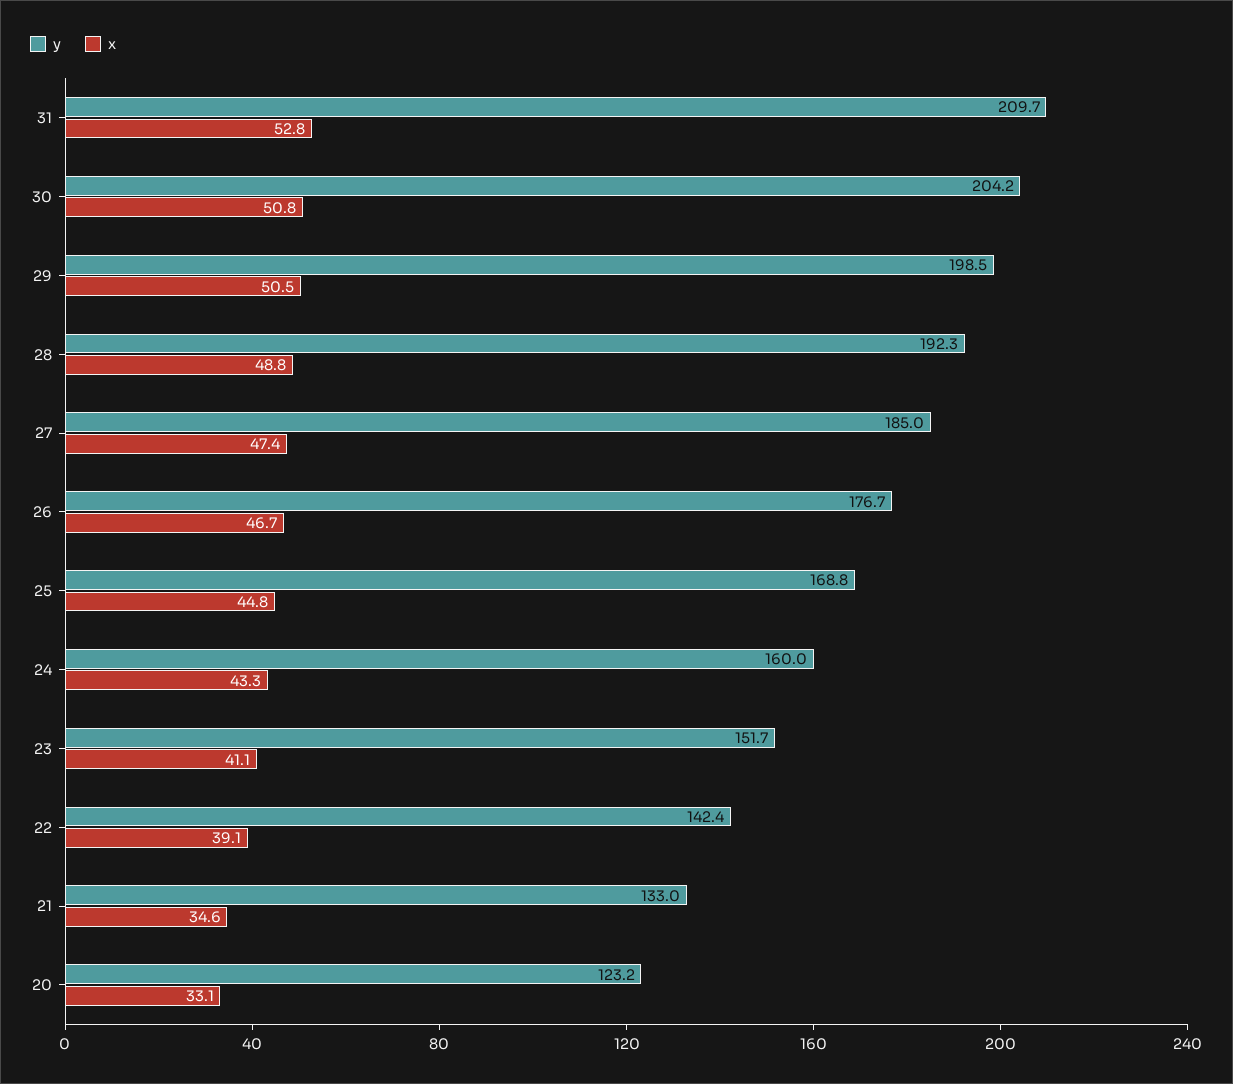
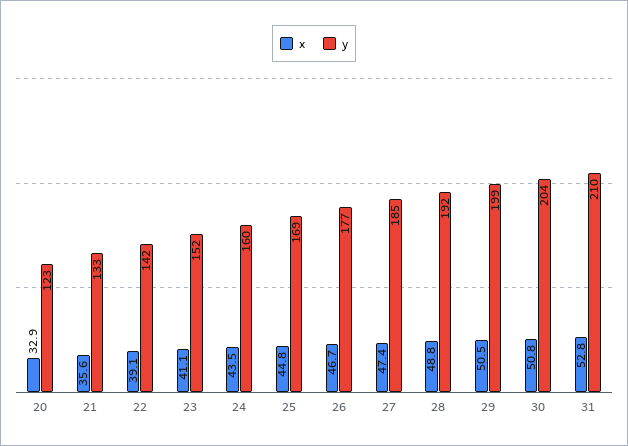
x, 24: 43.3 -> 43.5
x, 21: 34.6 -> 35.6
x, 20: 33.1 -> 32.9

